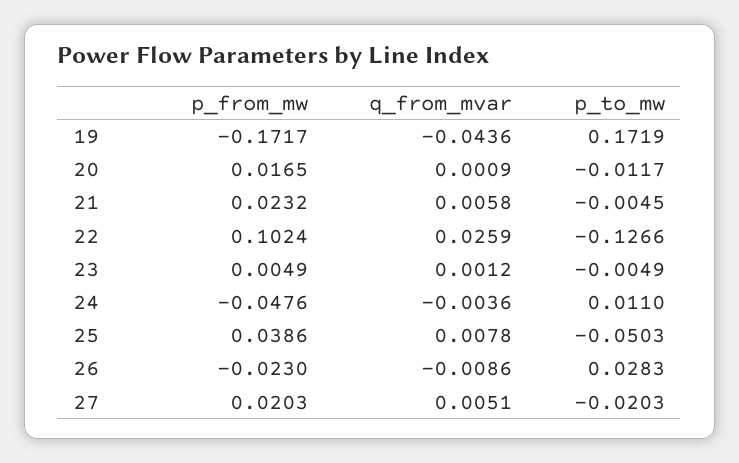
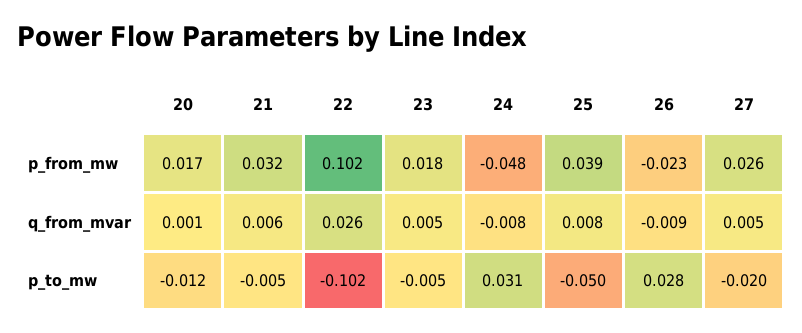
p_from_mw, 19: -0.1717 -> none
q_from_mvar, 19: -0.0436 -> none
p_to_mw, 19: 0.1719 -> none
p_from_mw, 21: 0.0232 -> 0.032
p_to_mw, 22: -0.1266 -> -0.102
p_from_mw, 23: 0.0049 -> 0.018
q_from_mvar, 23: 0.0012 -> 0.005
q_from_mvar, 24: -0.0036 -> -0.008
p_to_mw, 24: 0.011 -> 0.031
p_from_mw, 27: 0.0203 -> 0.026

